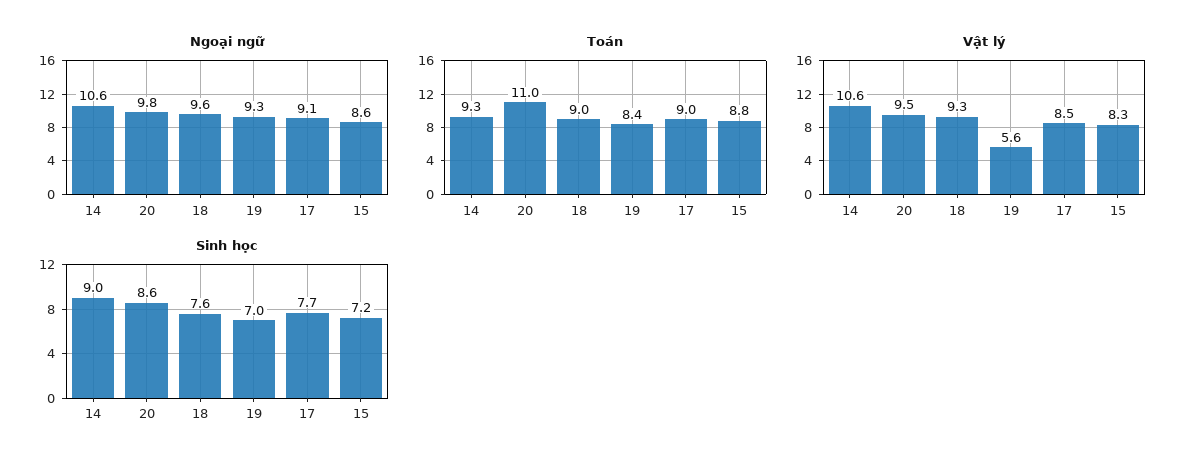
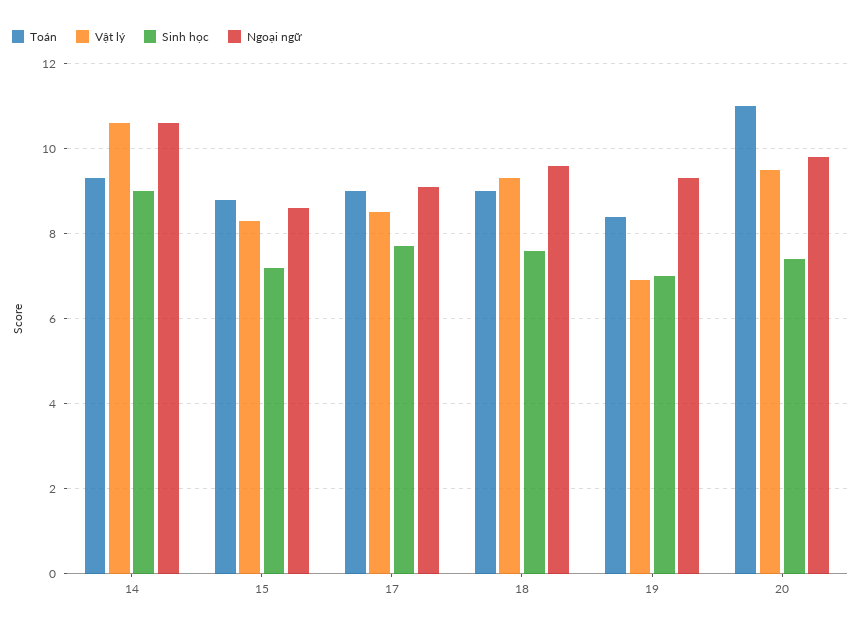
Vật lý, 19: 5.6 -> 7
Sinh học, 20: 8.6 -> 7.5

